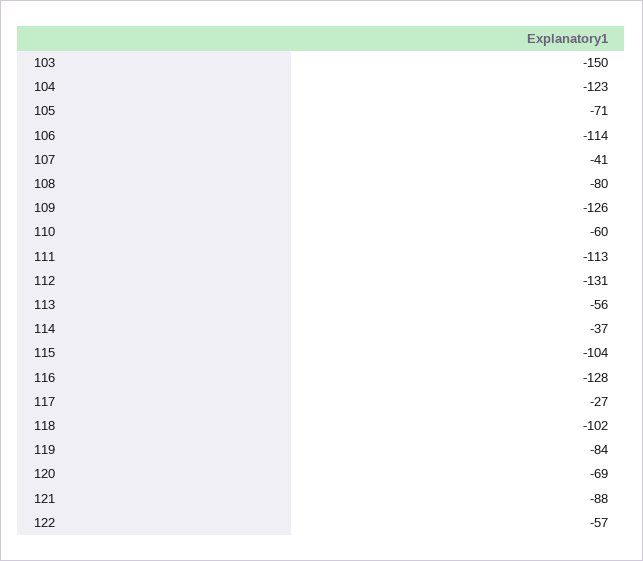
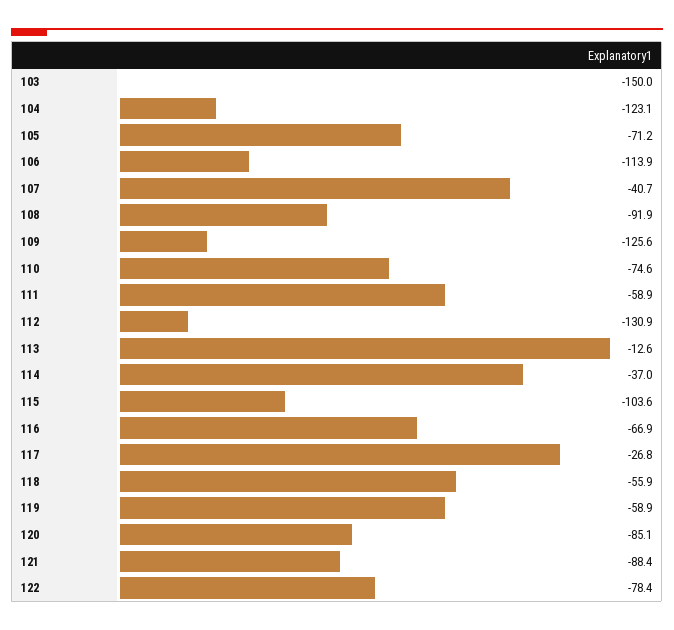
108: -80 -> -91.9
110: -60 -> -74.6
111: -113 -> -58.9
113: -56 -> -12.6
116: -128 -> -66.9
118: -102 -> -55.9
119: -84 -> -58.9
120: -69 -> -85.1
122: -57 -> -78.4

